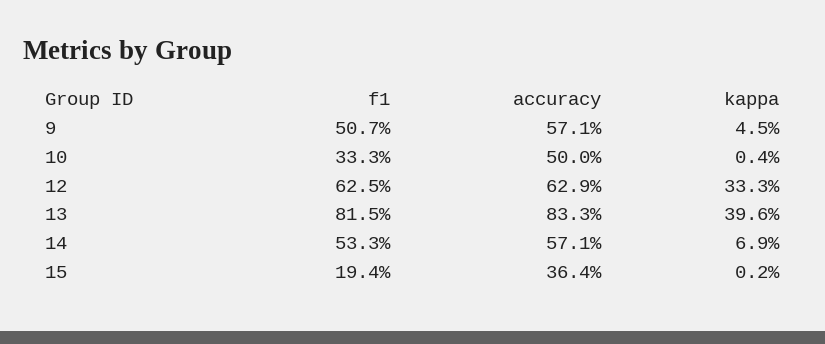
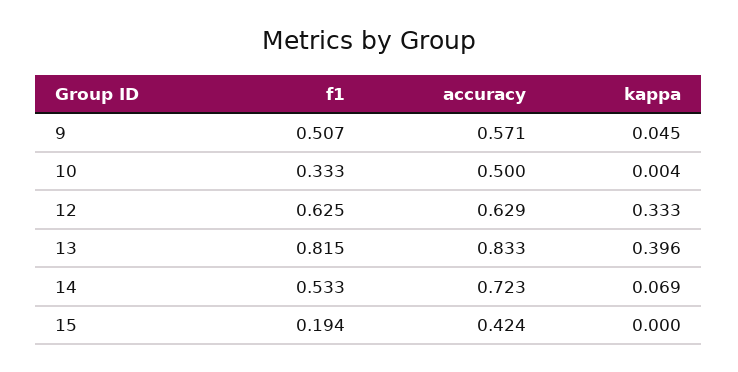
accuracy, 14: 0.571 -> 0.723
accuracy, 15: 0.364 -> 0.424
kappa, 15: 0.002 -> 0

